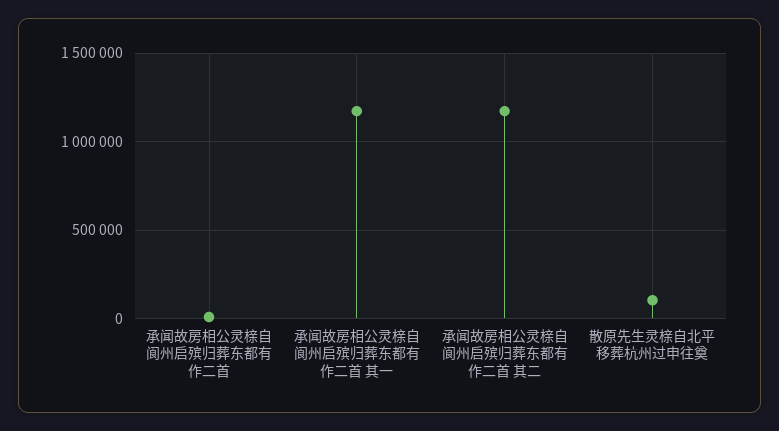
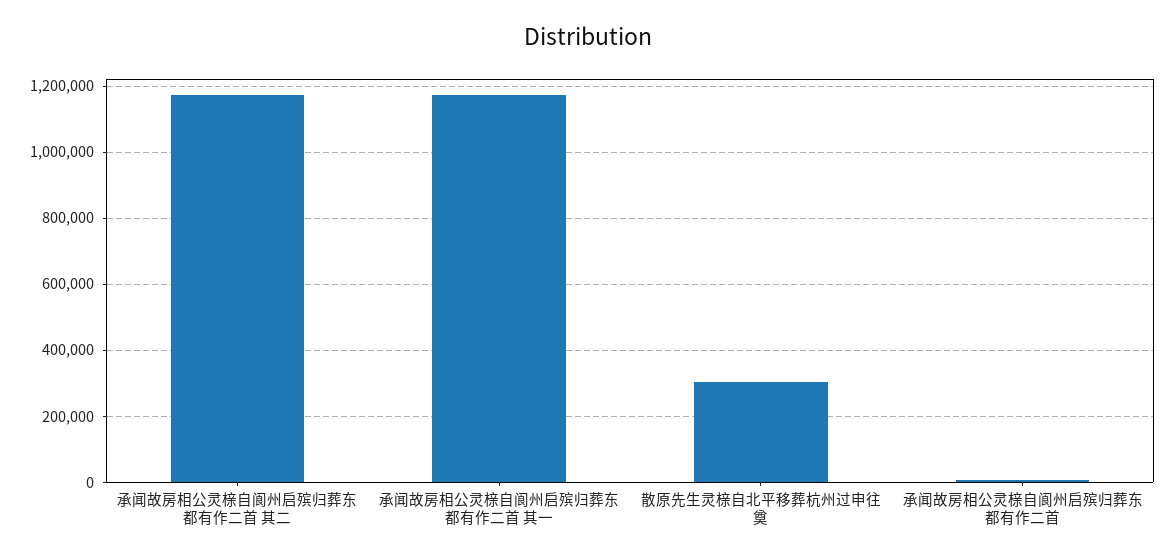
散原先生灵榇自北平移葬杭州过申往奠: 100000 -> 300000

